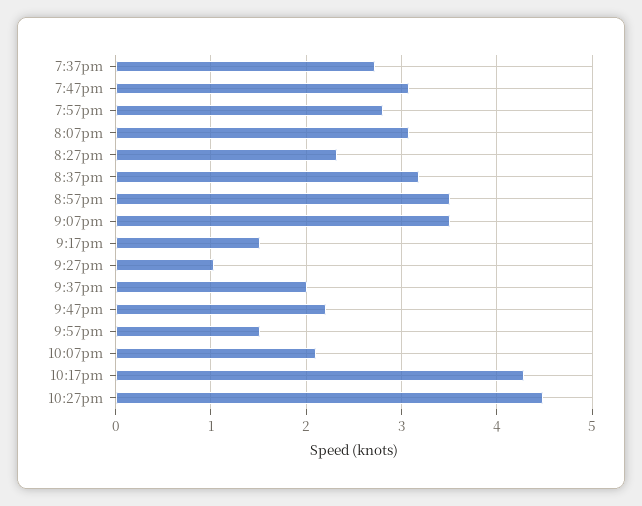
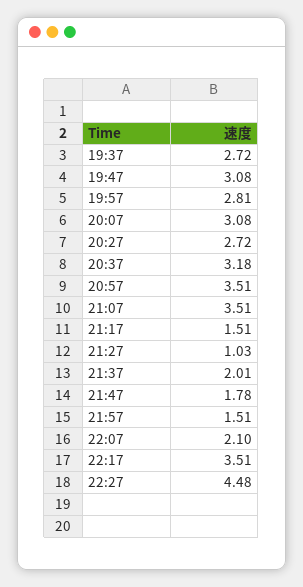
8:27pm: 2.3 -> 2.72
9:47pm: 2.2 -> 1.78
10:17pm: 4.3 -> 3.51

